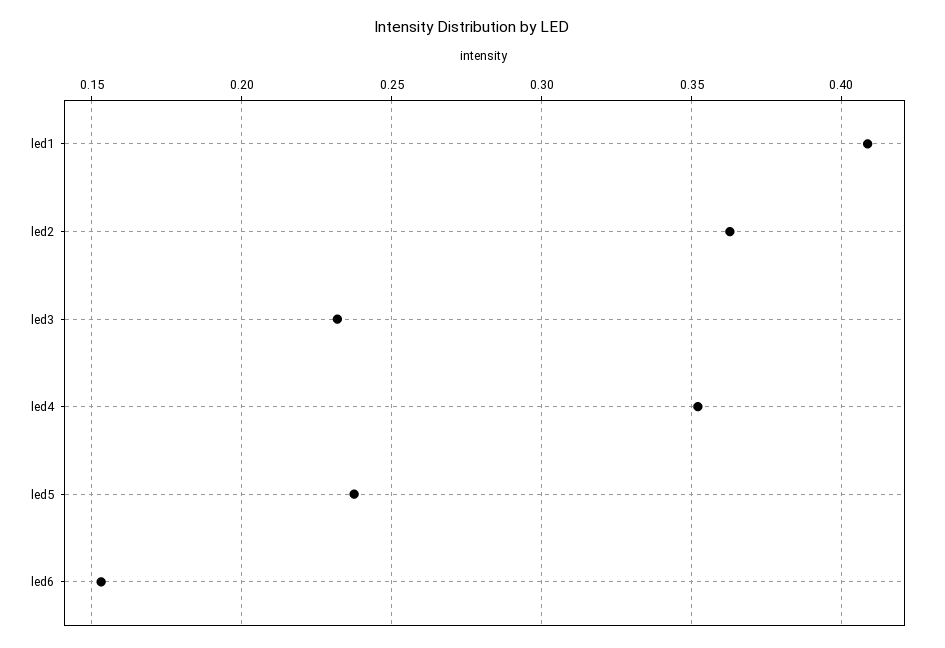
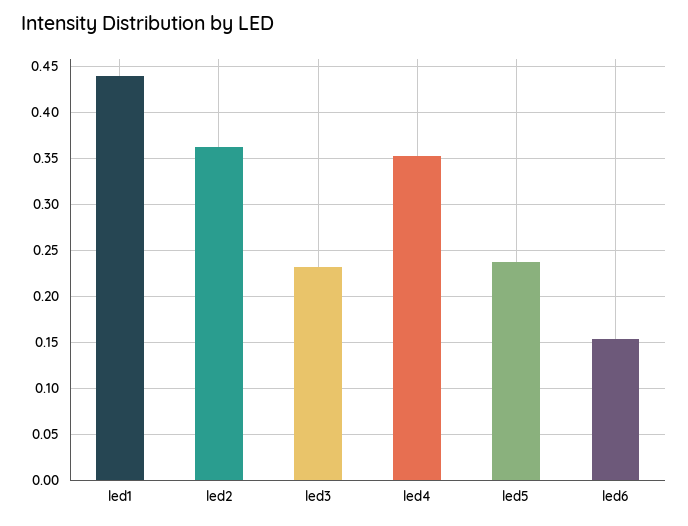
led1: 0.41 -> 0.44

